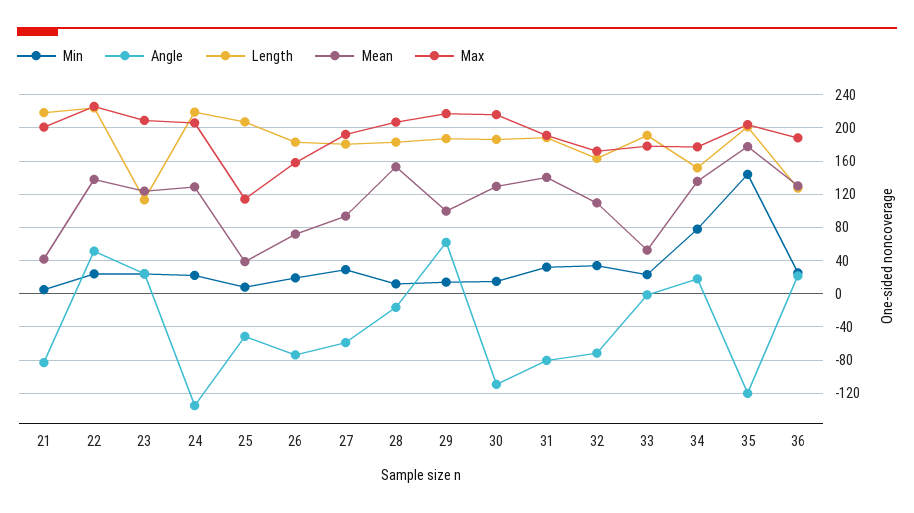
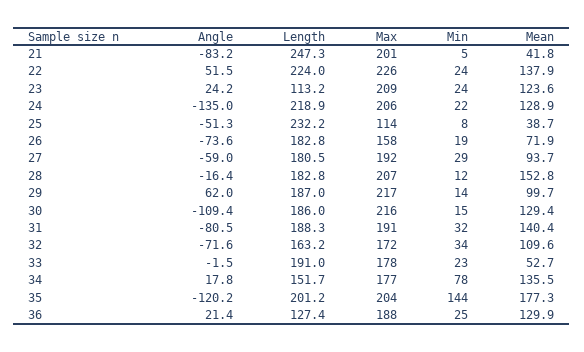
Length, 21: 220 -> 247.3
Length, 25: 210 -> 232.2

